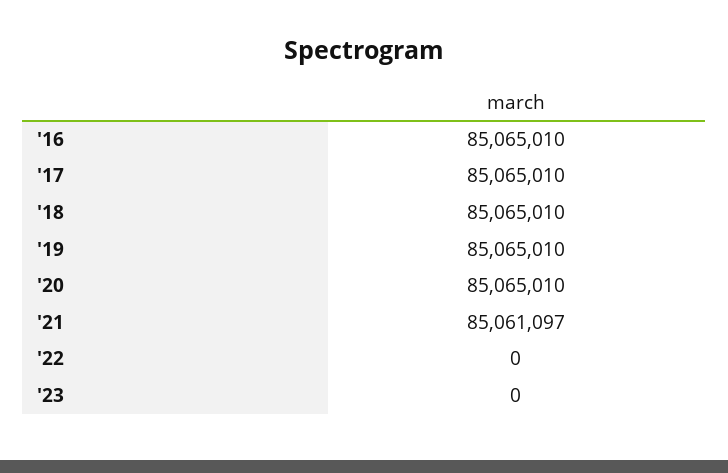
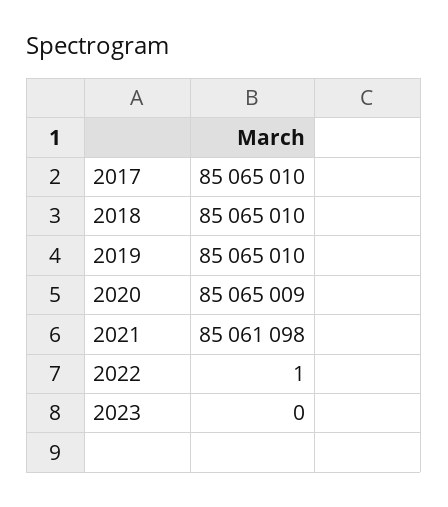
'16: 85065010 -> none
'20: 85065010 -> 85065009
'21: 85061097 -> 85061098
'22: 0 -> 1

